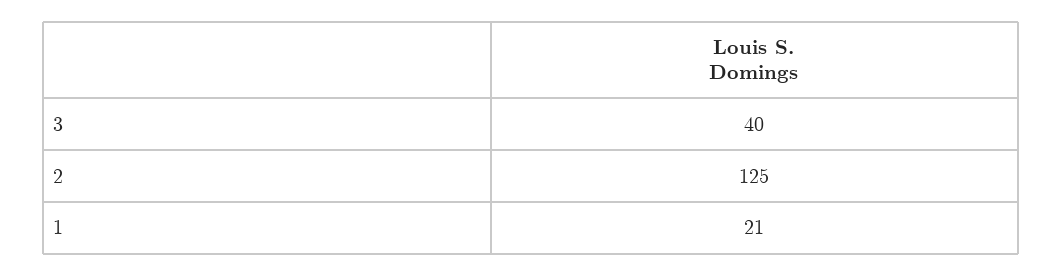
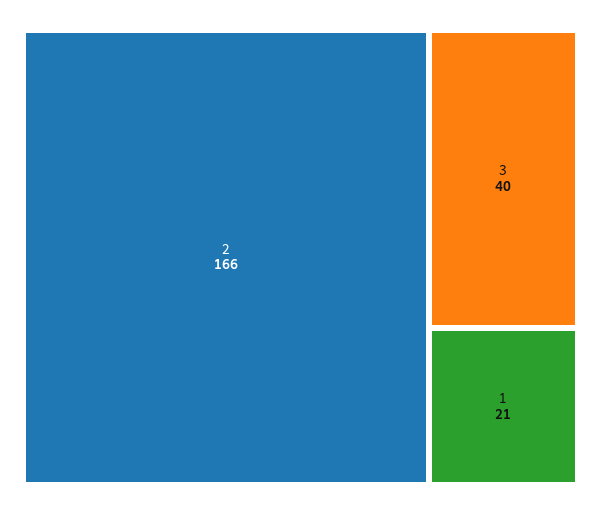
2: 125 -> 166

